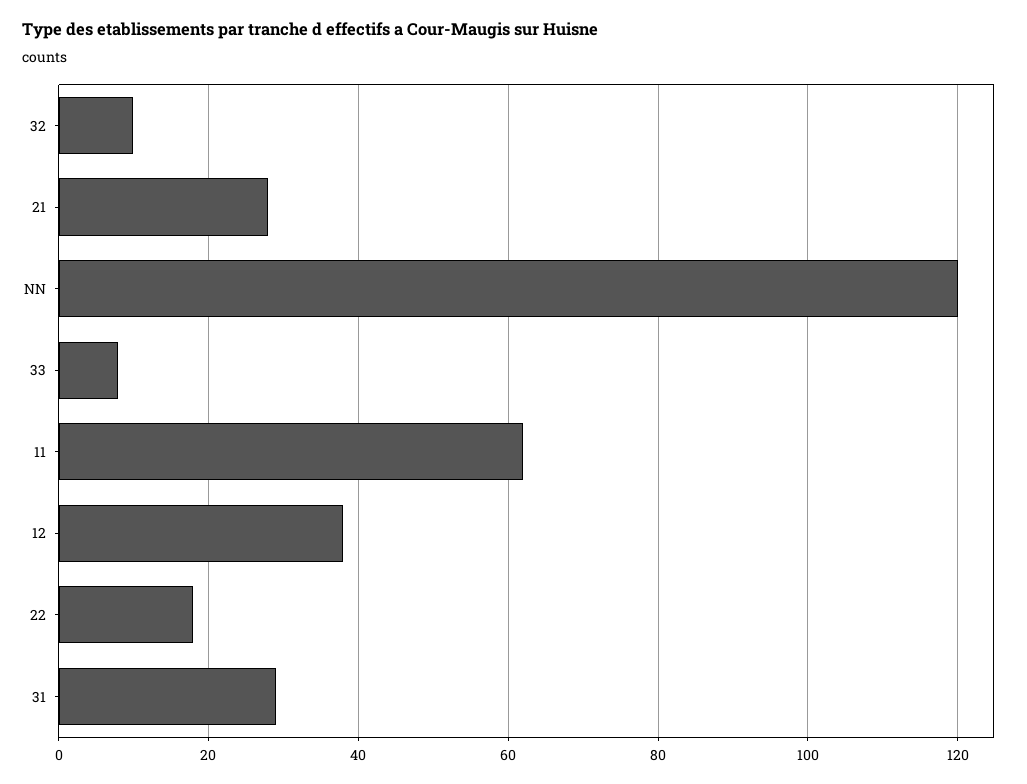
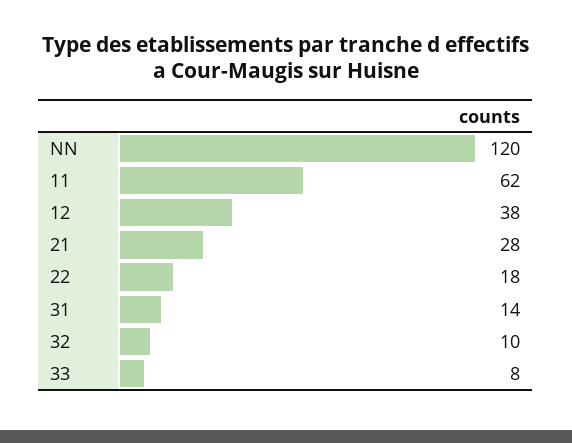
31: 30 -> 14

